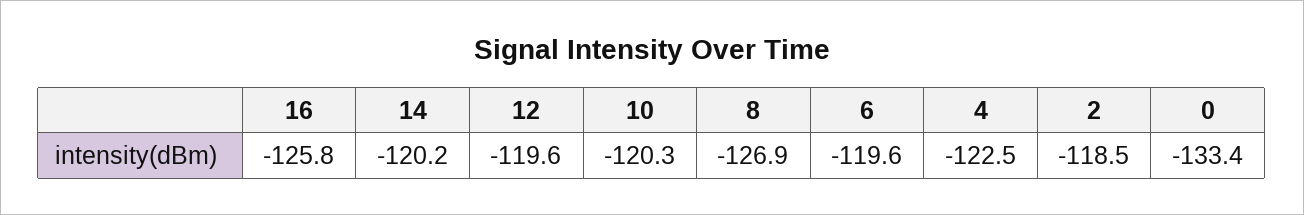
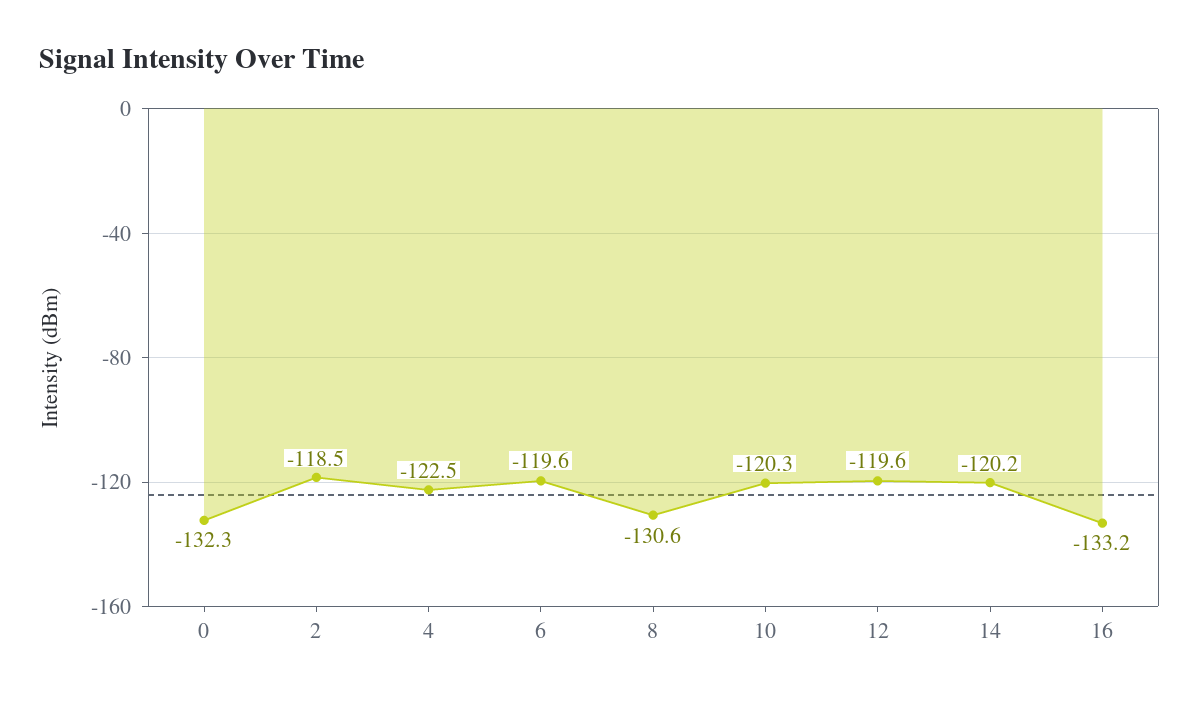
16: -125.8 -> -133.2
8: -126.9 -> -130.6
0: -133.4 -> -132.3

